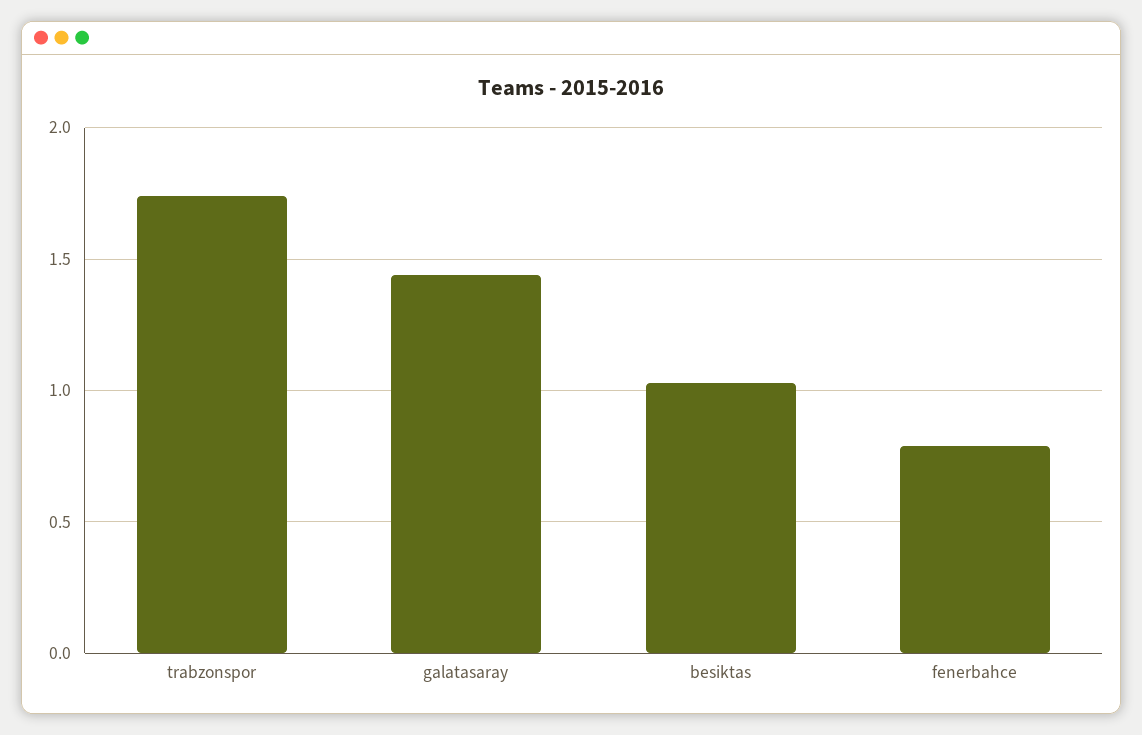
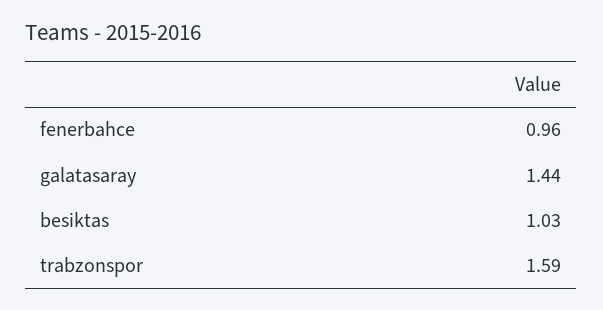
trabzonspor: 1.75 -> 1.59
fenerbahce: 0.8 -> 0.96

